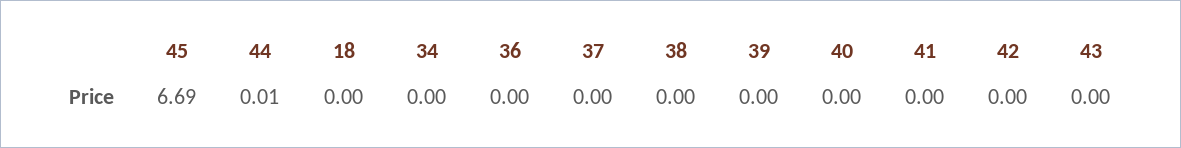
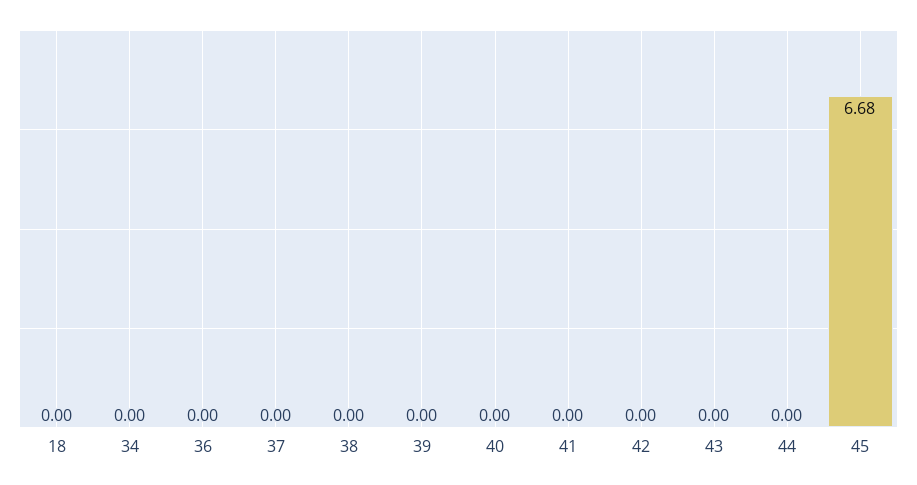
45: 6.69 -> 6.68
44: 0.01 -> 0

